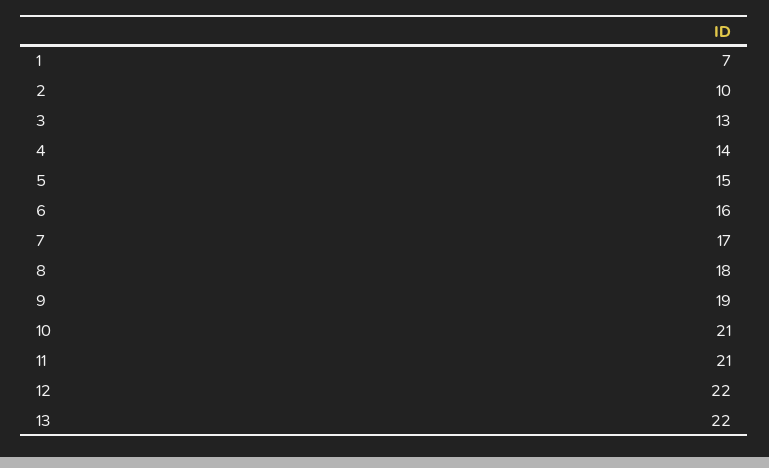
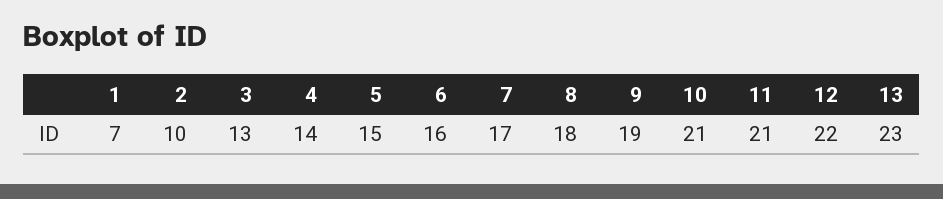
13: 22 -> 23

